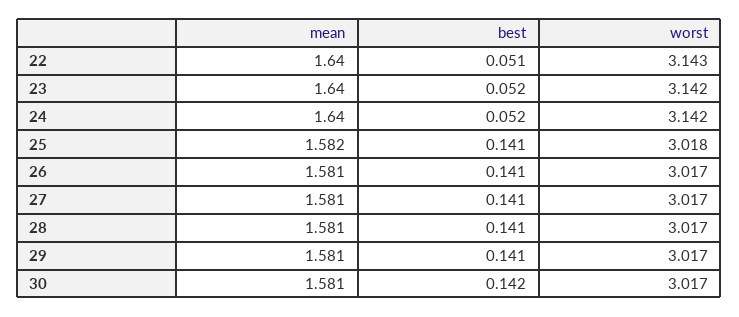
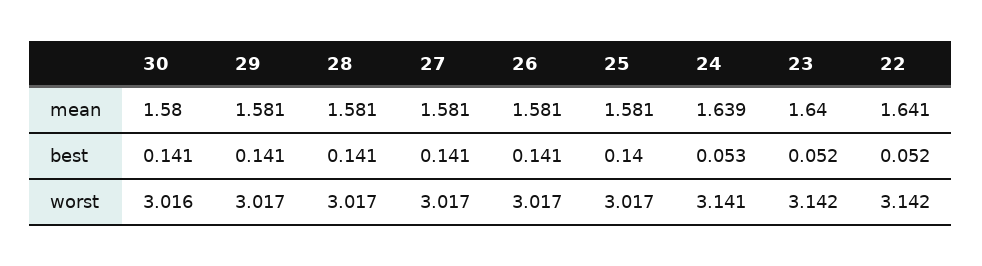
mean, 22: 1.64 -> 1.641
best, 22: 0.051 -> 0.052
worst, 22: 3.143 -> 3.142
mean, 24: 1.64 -> 1.639
best, 24: 0.052 -> 0.053
worst, 24: 3.142 -> 3.141
mean, 25: 1.582 -> 1.581
best, 25: 0.141 -> 0.14
worst, 25: 3.018 -> 3.017
mean, 30: 1.581 -> 1.58
best, 30: 0.142 -> 0.141
worst, 30: 3.017 -> 3.016

